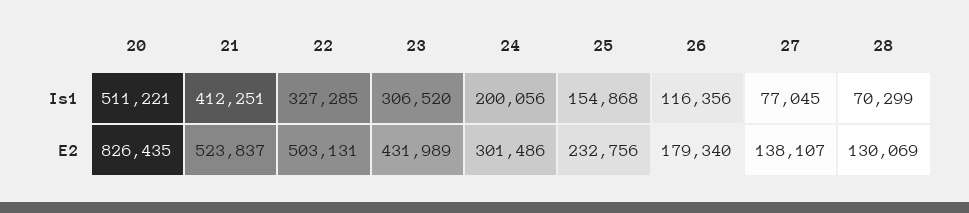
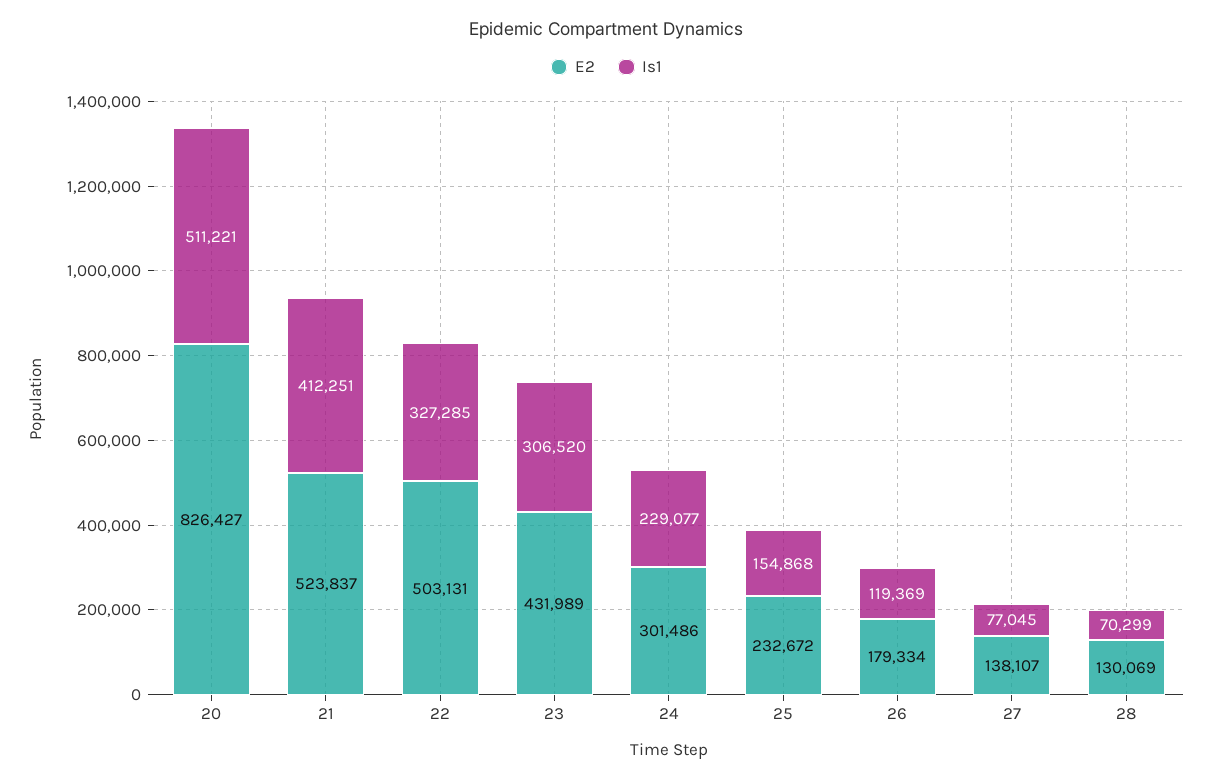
Is1, 24: 200056 -> 229077
Is1, 26: 116356 -> 119369
E2, 20: 826435 -> 826427
E2, 25: 232756 -> 232672
E2, 26: 179340 -> 179334

